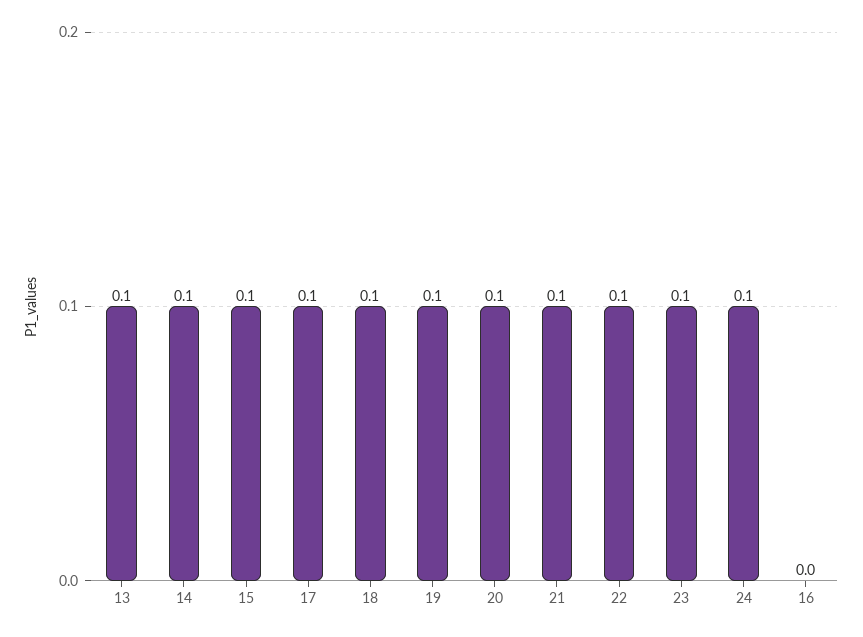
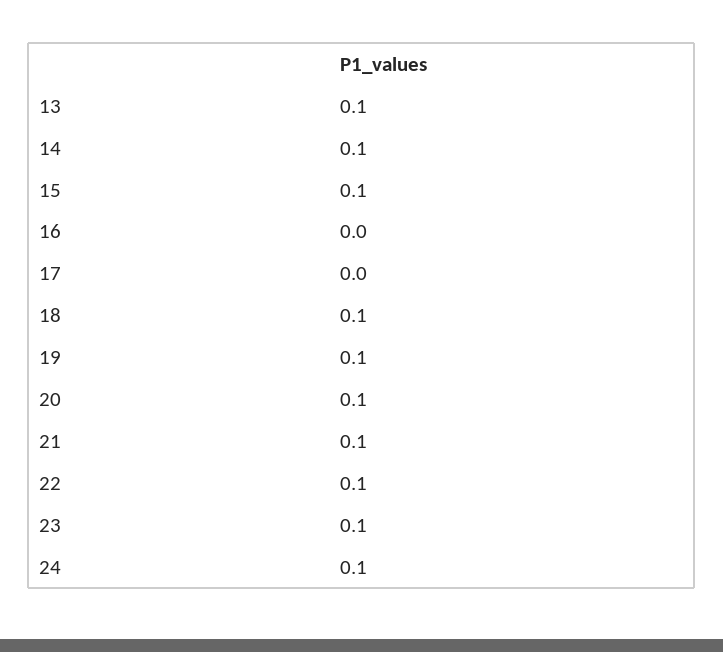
17: 0.1 -> 0

